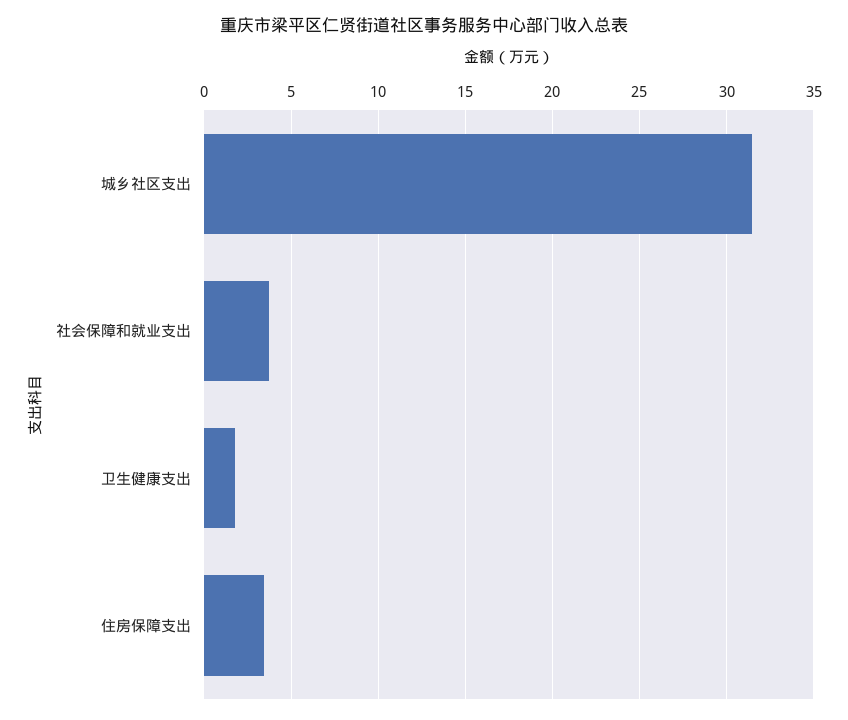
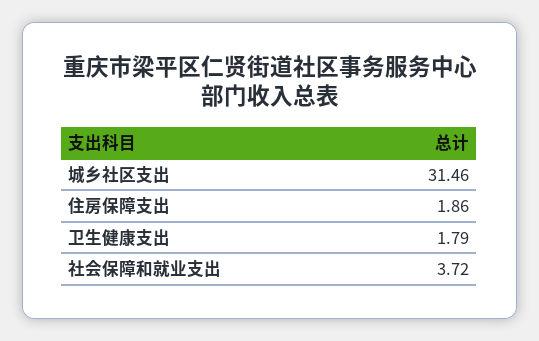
住房保障支出: 3.5 -> 1.86

